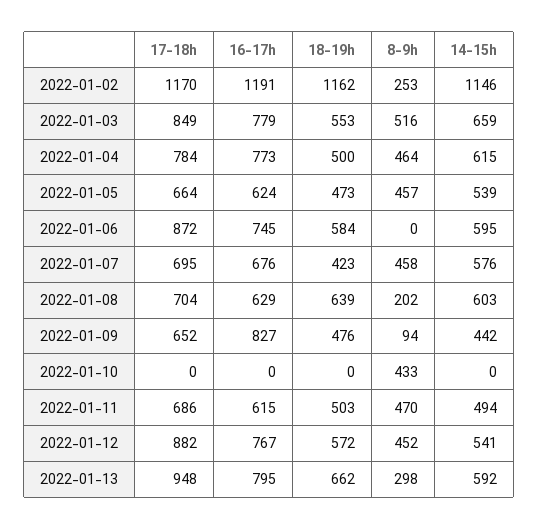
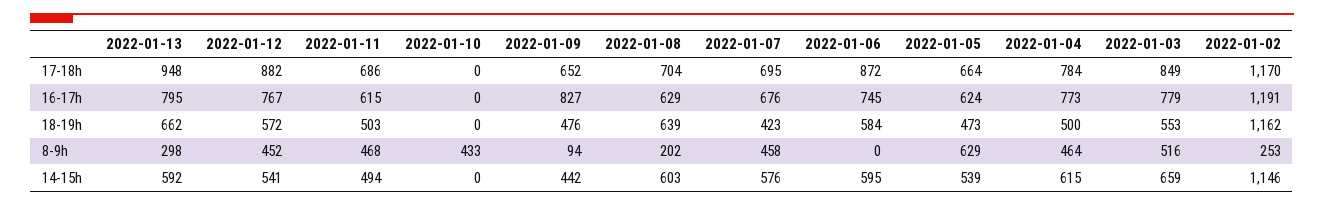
8-9h, 2022-01-05: 457 -> 629
8-9h, 2022-01-11: 470 -> 468

